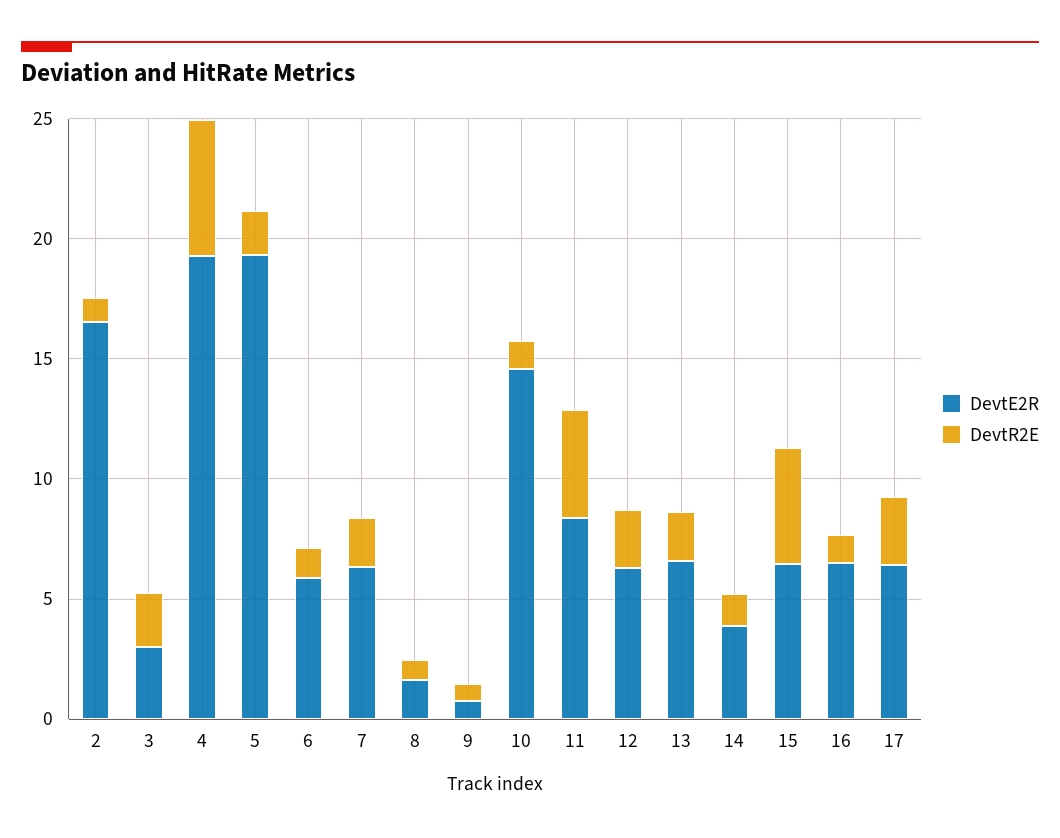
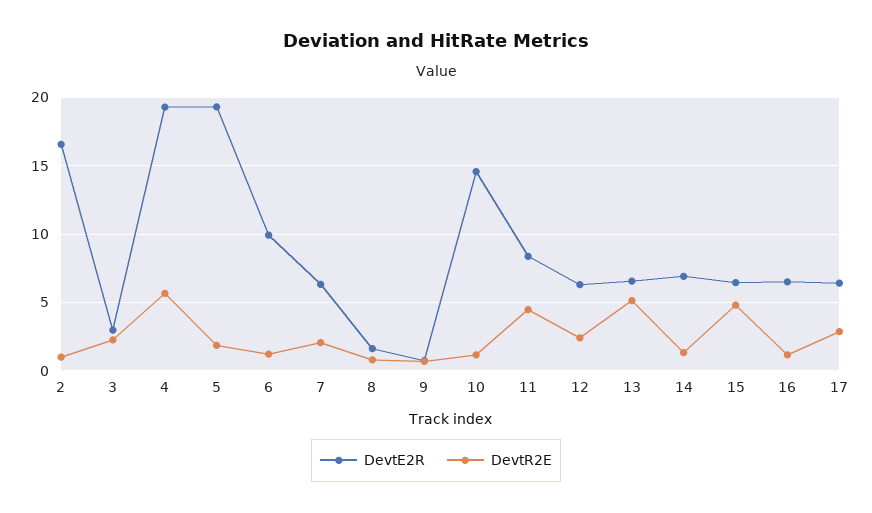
DevtE2R, 6: 6 -> 10
DevtR2E, 13: 2 -> 5
DevtE2R, 14: 4 -> 7

